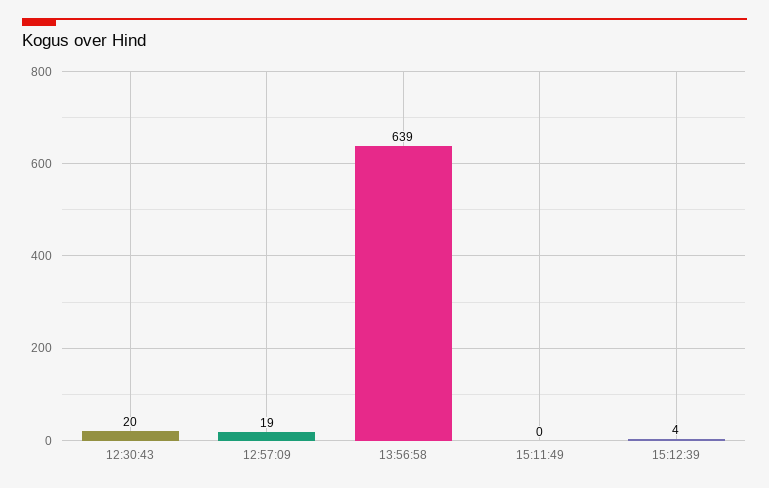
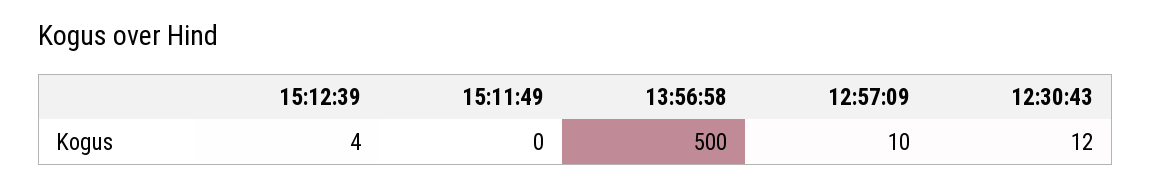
12:30:43: 20 -> 12
12:57:09: 19 -> 10
13:56:58: 639 -> 500

